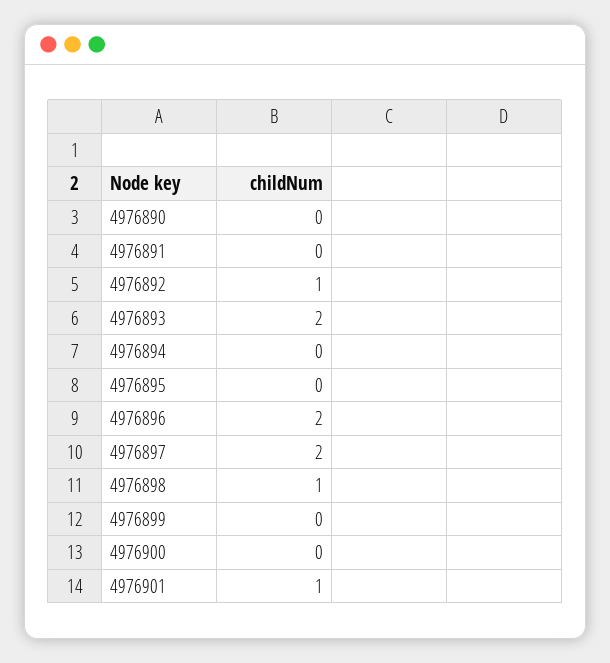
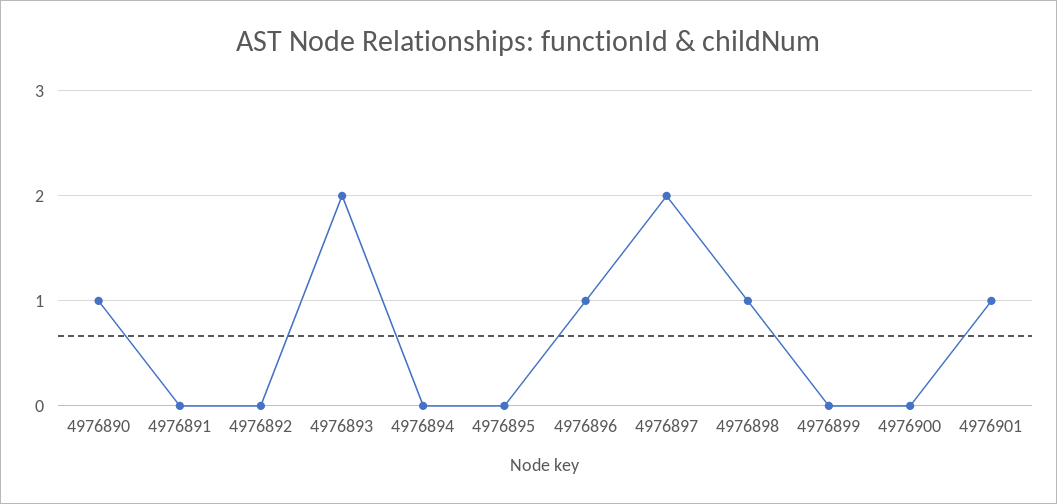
4976890: 0 -> 1
4976892: 1 -> 0
4976896: 2 -> 1

